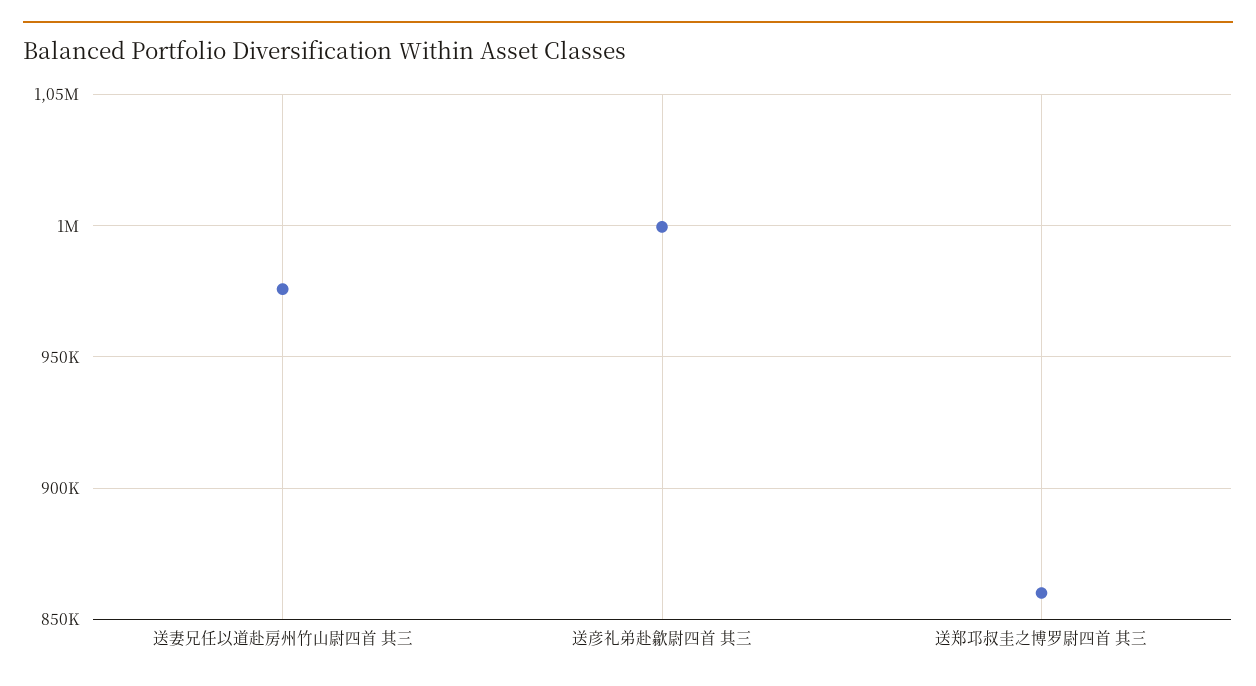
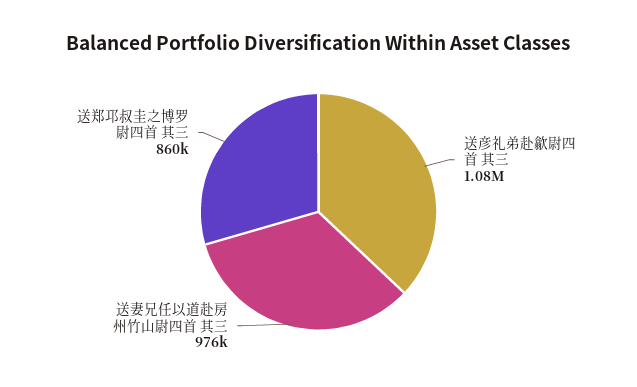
送彦礼弟赴歙尉四首 其三: 1000000 -> 1080000

